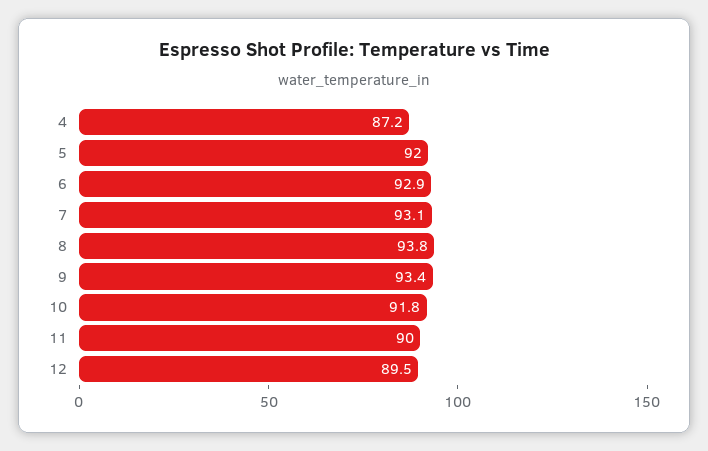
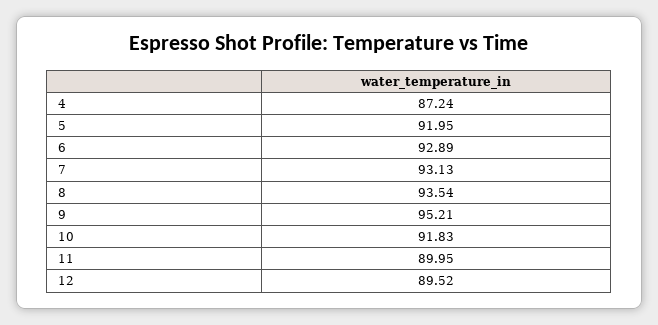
8: 93.8 -> 93.54
9: 93.4 -> 95.21

